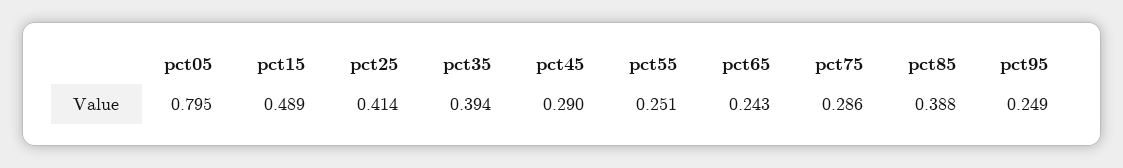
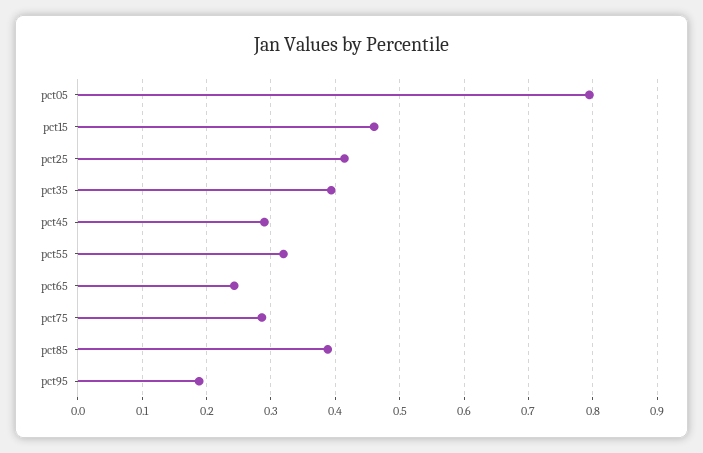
pct15: 0.489 -> 0.46
pct55: 0.251 -> 0.32
pct95: 0.249 -> 0.19

